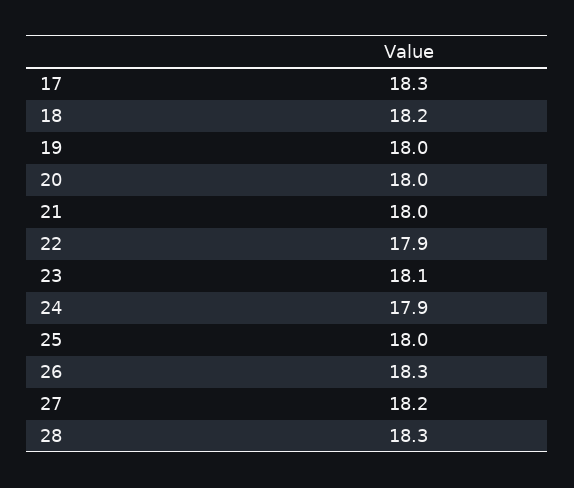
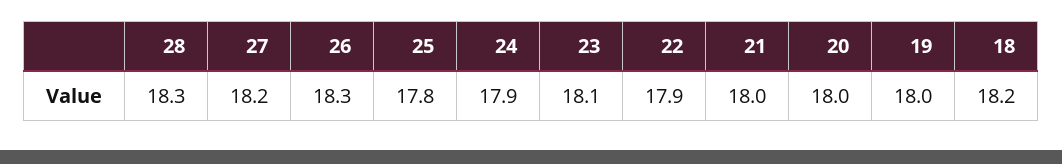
17: 18.3 -> none
25: 18 -> 17.8

